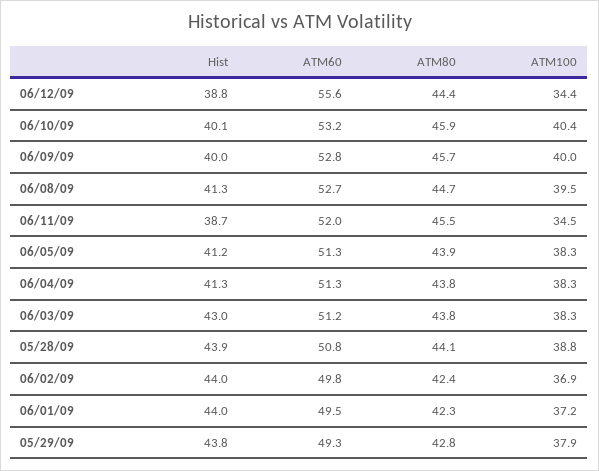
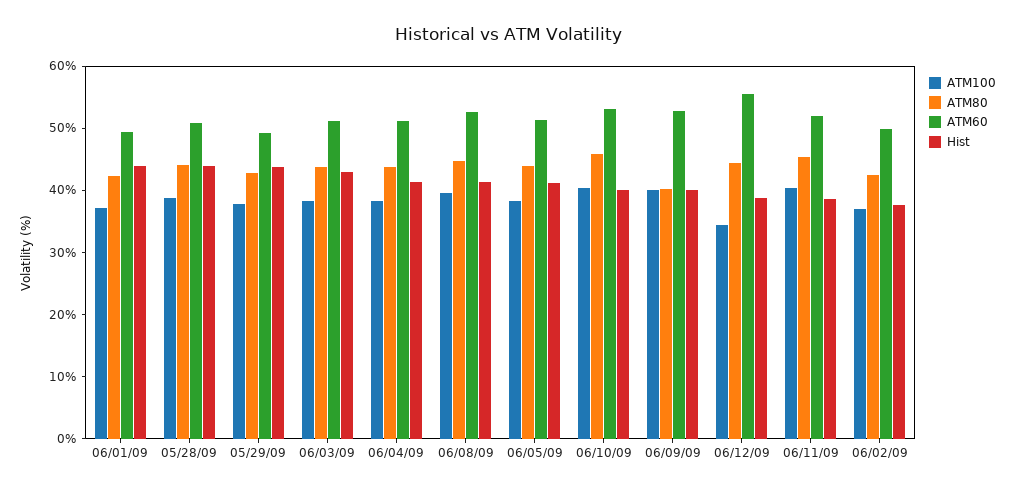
ATM80, 06/09/09: 45.7 -> 40
ATM100, 06/11/09: 34.5 -> 40
Hist, 06/02/09: 44 -> 38

